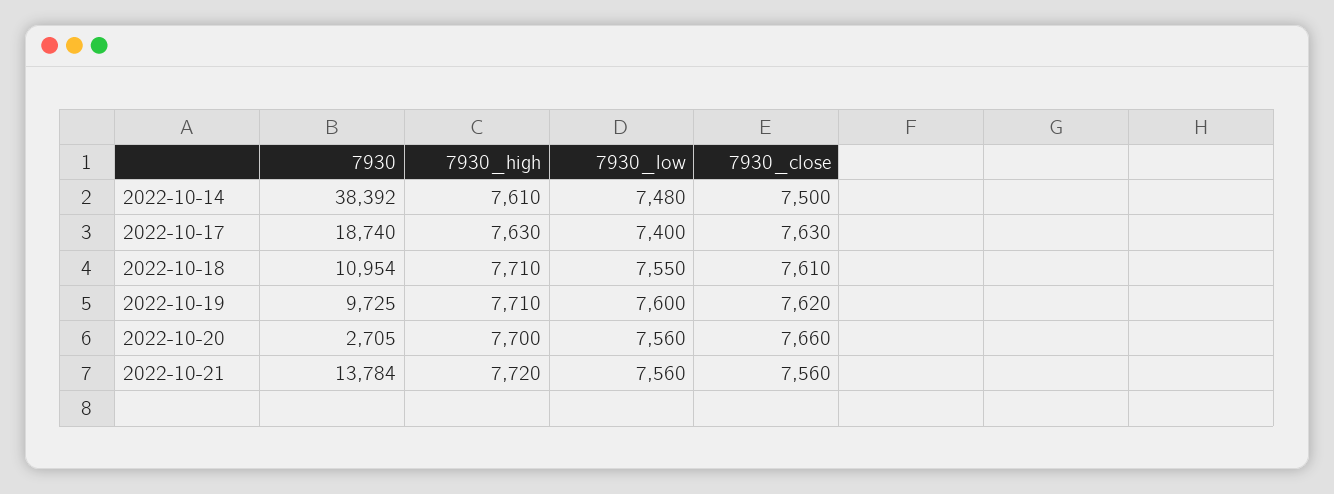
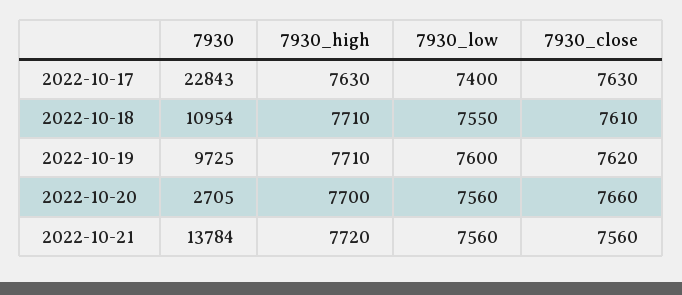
7930, 2022-10-14: 38392 -> none
7930_high, 2022-10-14: 7610 -> none
7930_low, 2022-10-14: 7480 -> none
7930_close, 2022-10-14: 7500 -> none
7930, 2022-10-17: 18740 -> 22843

